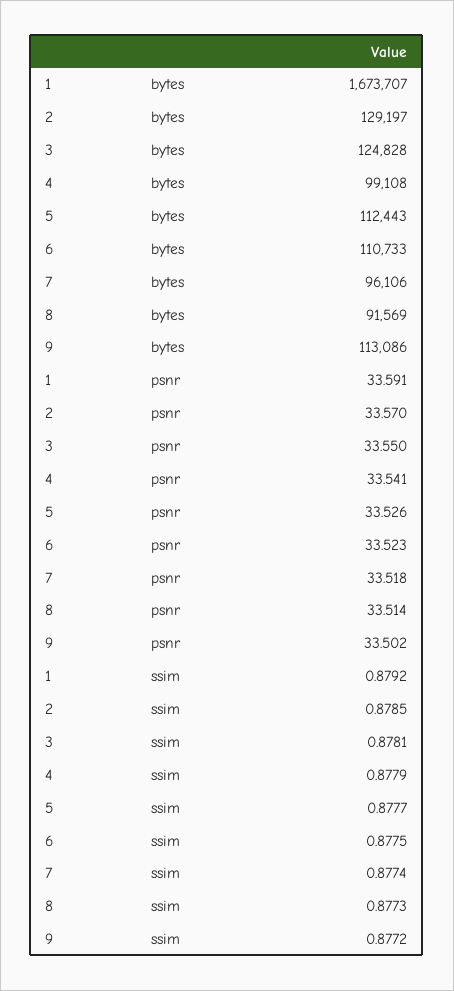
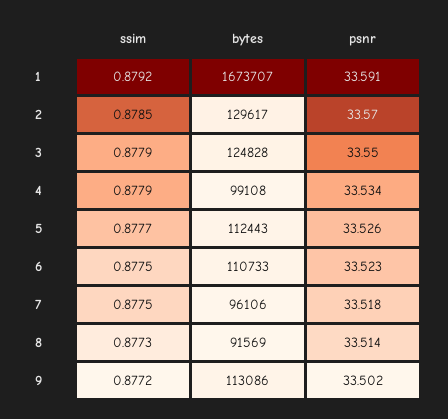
2, bytes: 129197 -> 129617
4, psnr: 33.541 -> 33.534
3, ssim: 0.8781 -> 0.8779
7, ssim: 0.8774 -> 0.8775

